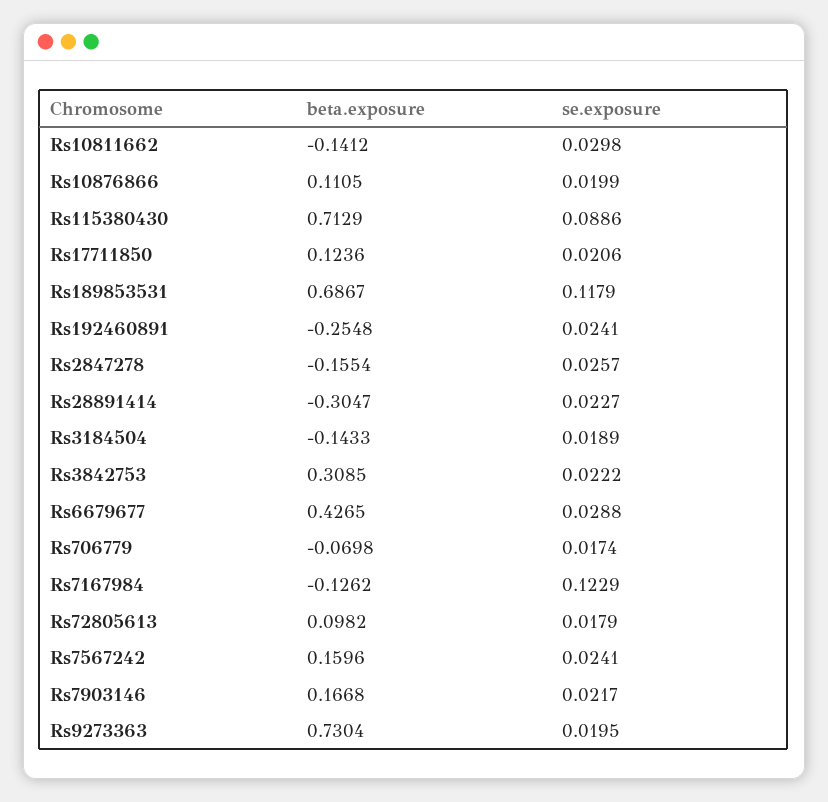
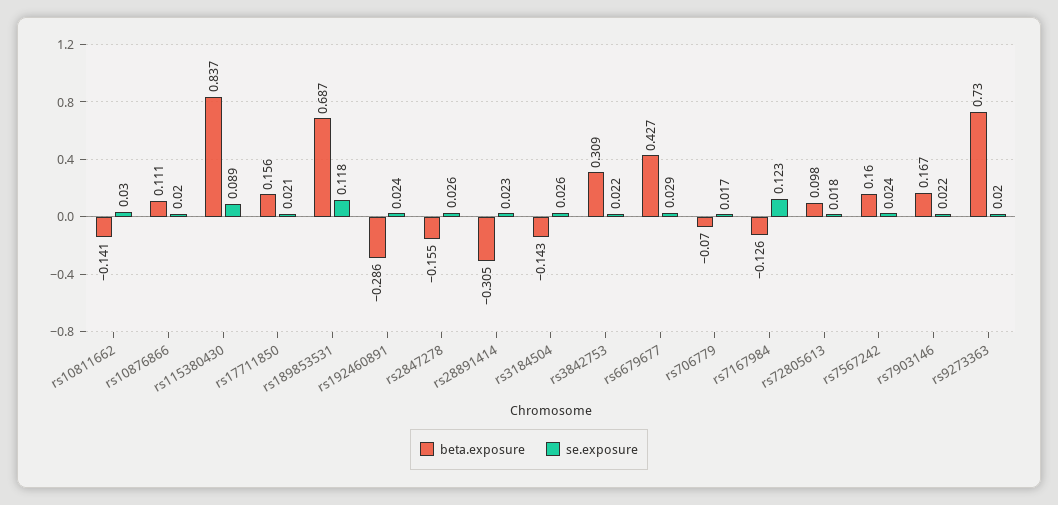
beta.exposure, Rs115380430: 0.7129 -> 0.837
beta.exposure, Rs17711850: 0.1236 -> 0.156
beta.exposure, Rs192460891: -0.2548 -> -0.286
se.exposure, Rs3184504: 0.0189 -> 0.026

